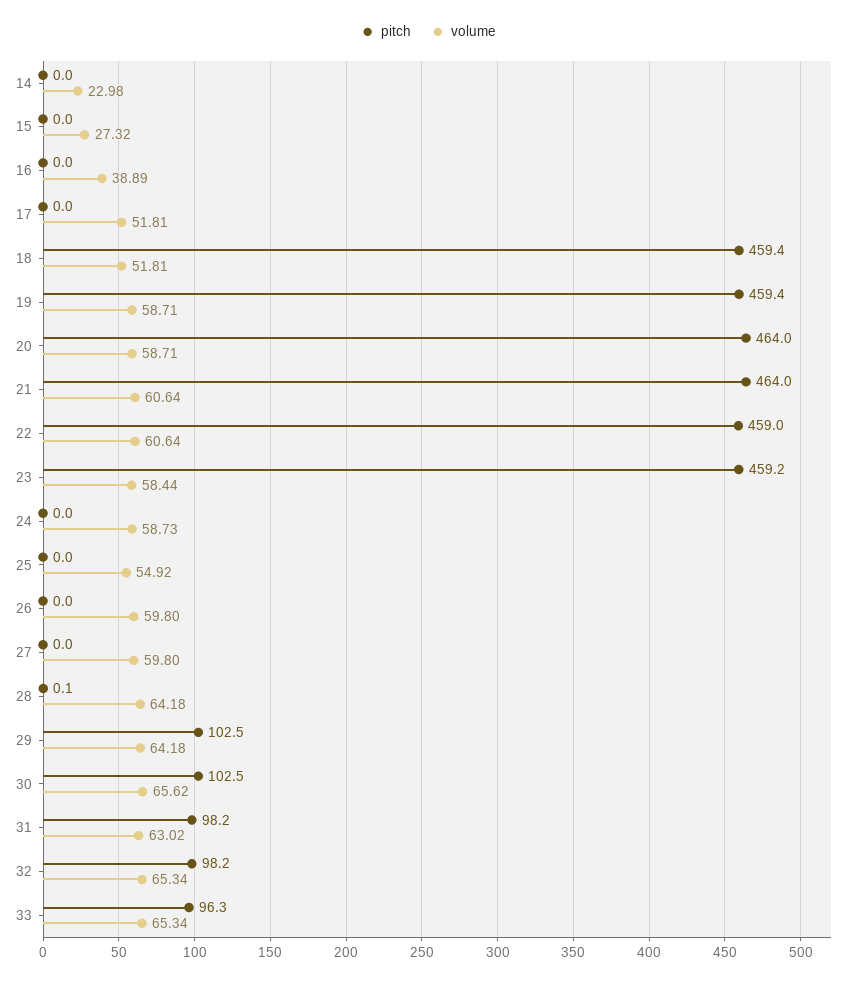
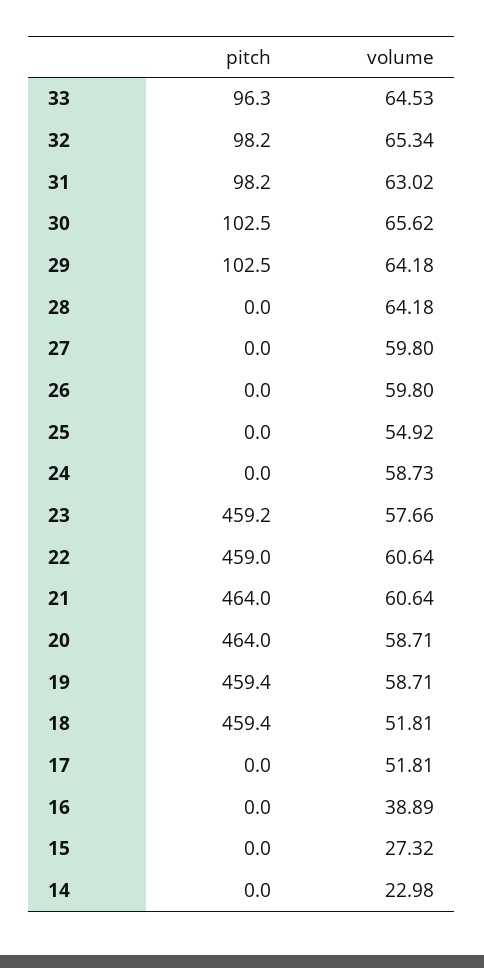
volume, 23: 58.44 -> 57.66
pitch, 28: 0.1 -> 0
volume, 33: 65.34 -> 64.53

